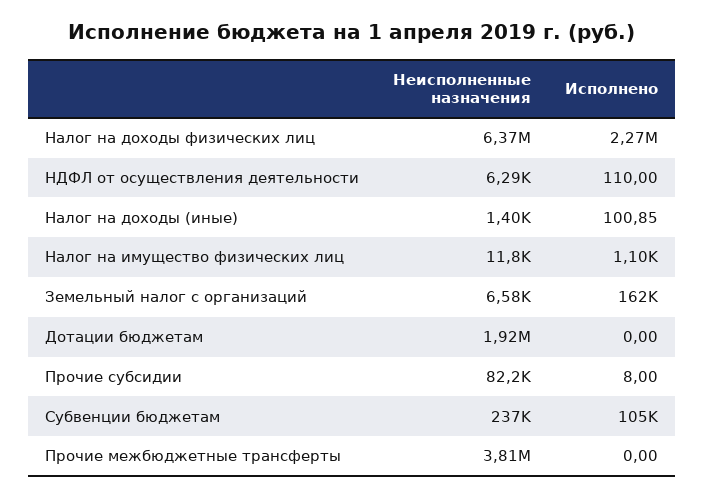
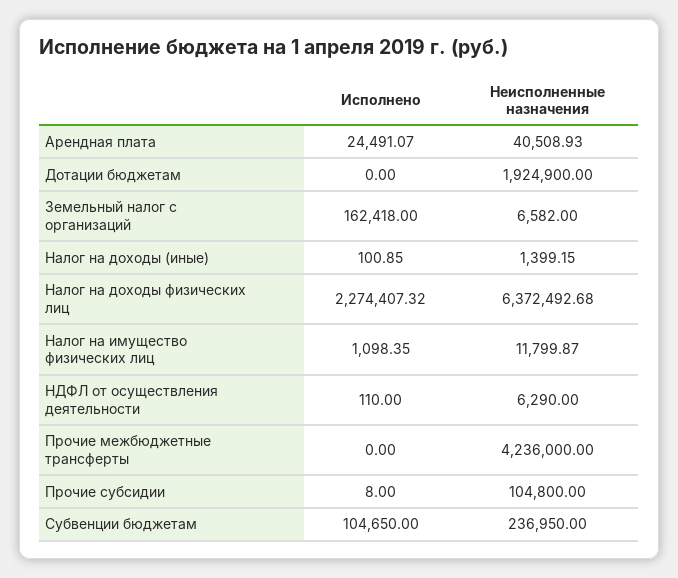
Неисполненные назначения, Прочие субсидии: 82200 -> 104800
Неисполненные назначения, Прочие межбюджетные трансферты: 3810000 -> 4236000
Исполнено, Арендная плата: none -> 24491.07
Неисполненные назначения, Арендная плата: none -> 40508.93

